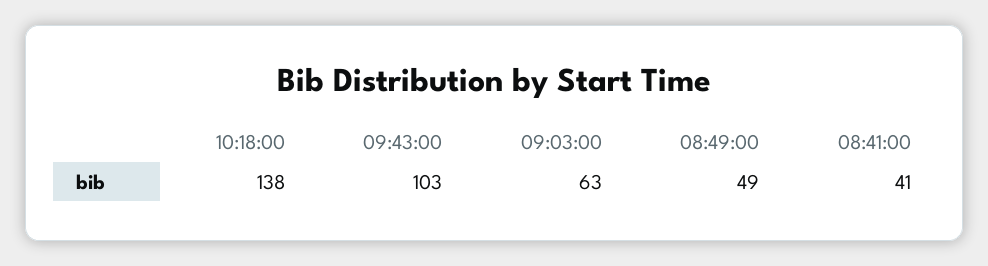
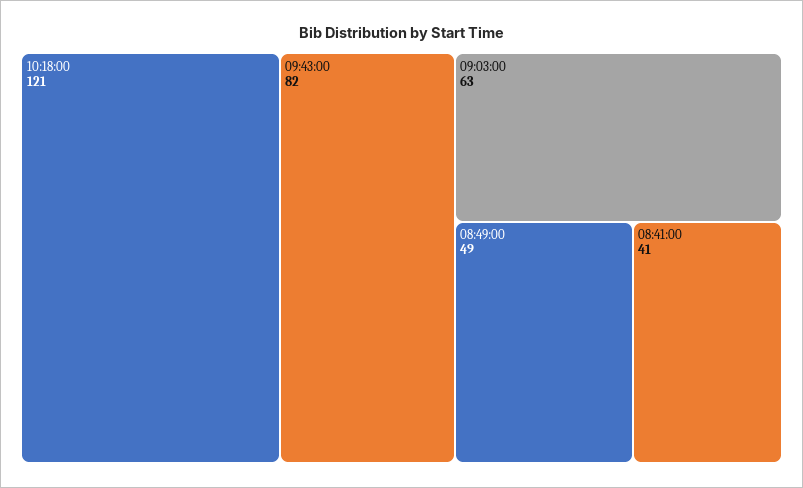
10:18:00: 138 -> 121
09:43:00: 103 -> 82

